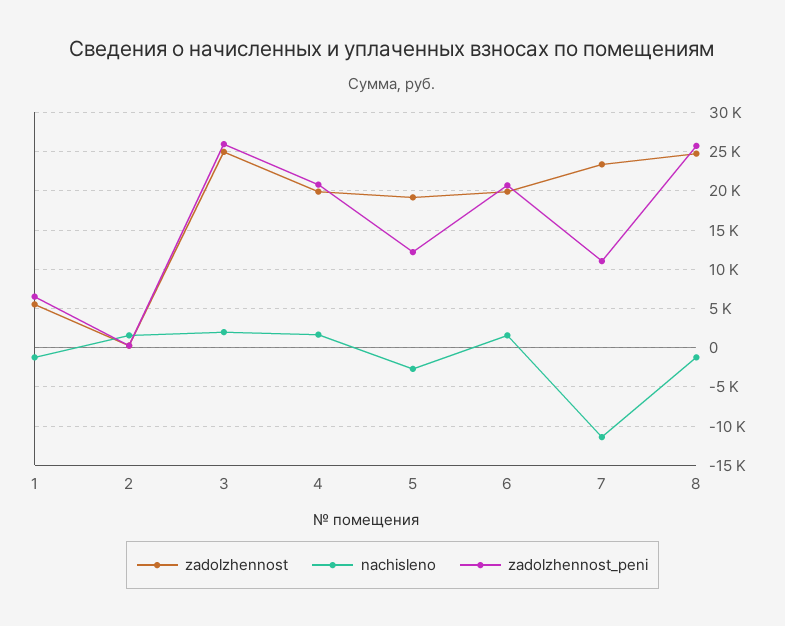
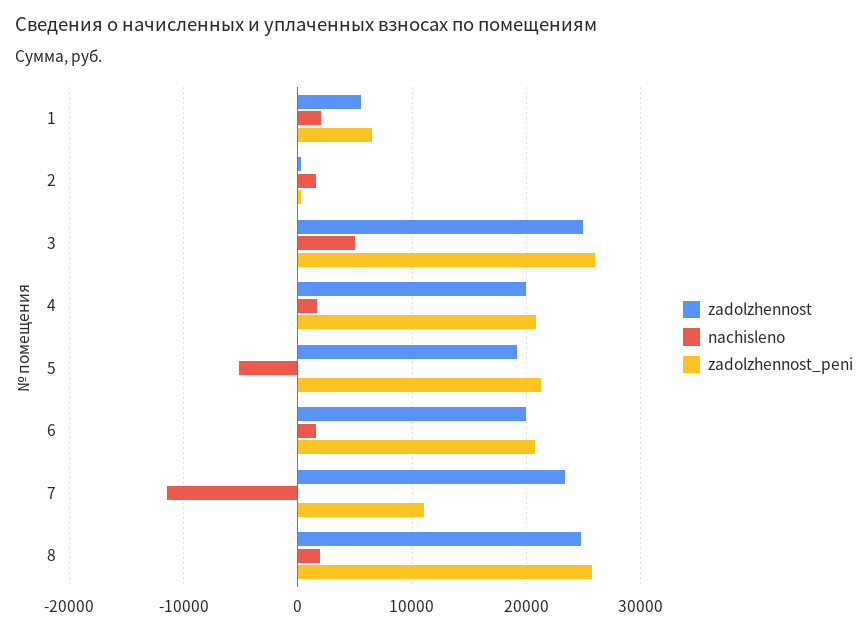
nachisleno, 1: -1000 -> 2000
nachisleno, 3: 2000 -> 5000
nachisleno, 5: -3000 -> -5000
zadolzhennost_peni, 5: 12000 -> 21000
nachisleno, 8: -1000 -> 2000

